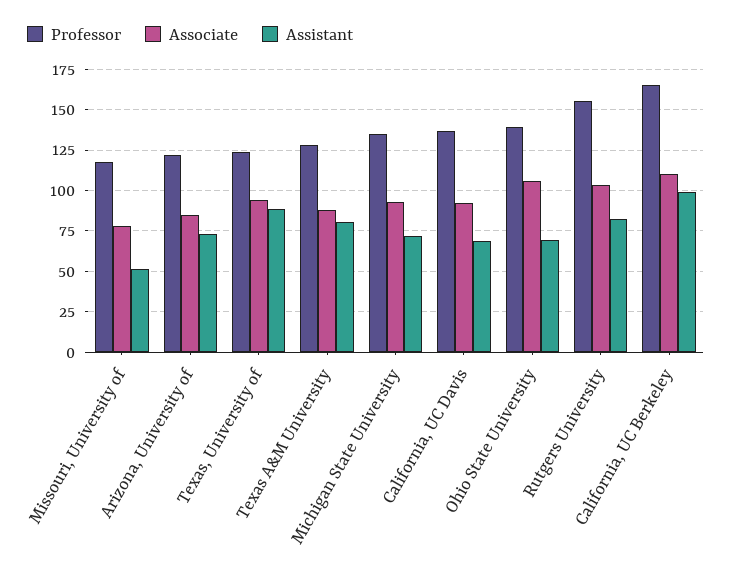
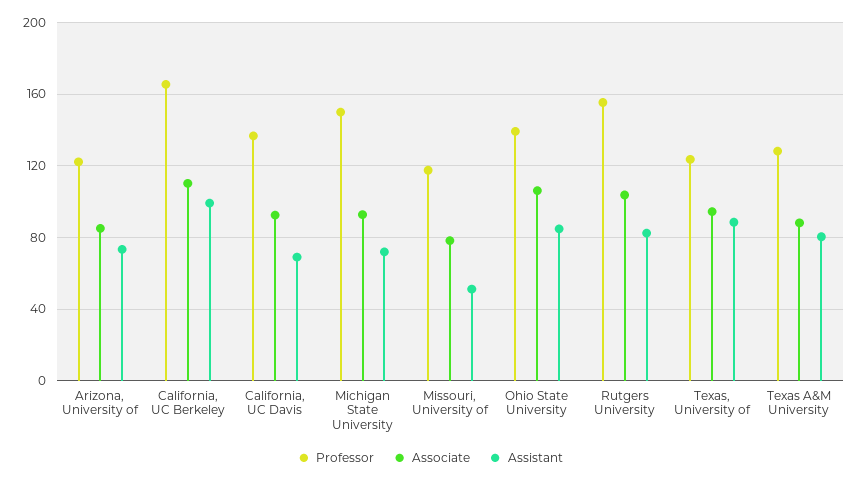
Professor, Michigan State University: 135 -> 150
Assistant, Ohio State University: 70 -> 85

